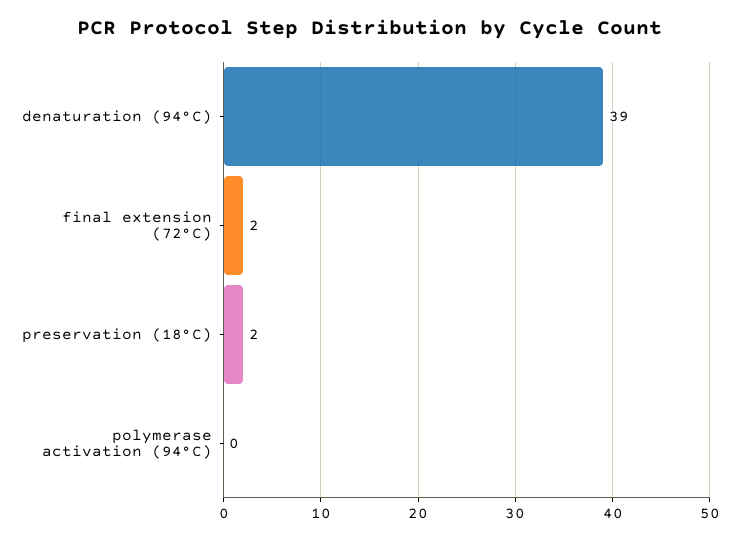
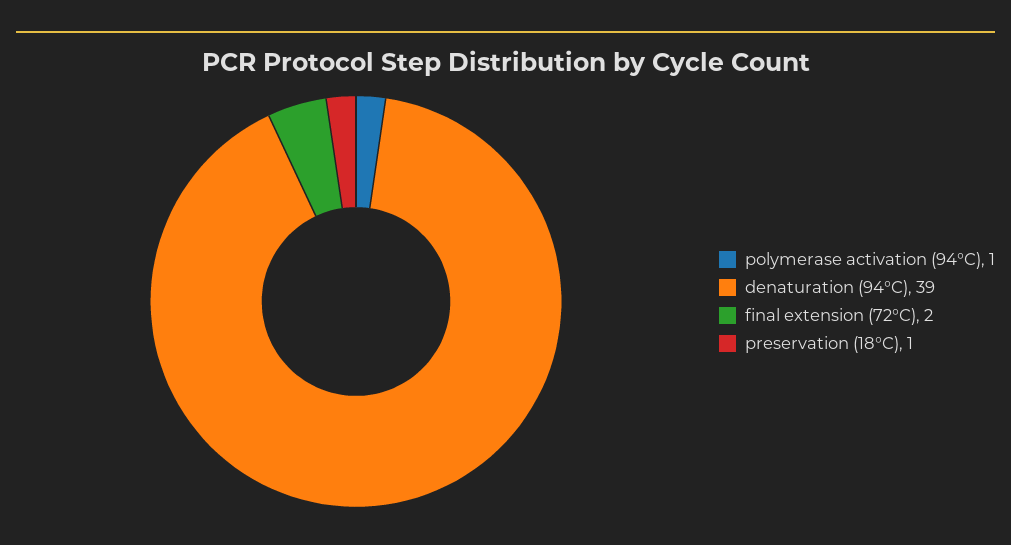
preservation (18°C): 2 -> 1
polymerase activation (94°C): 0 -> 1

